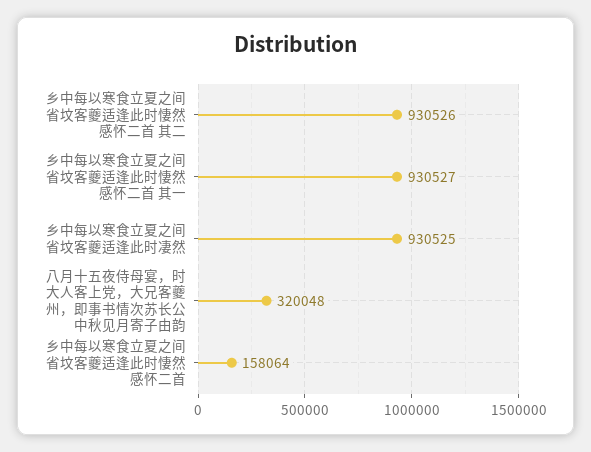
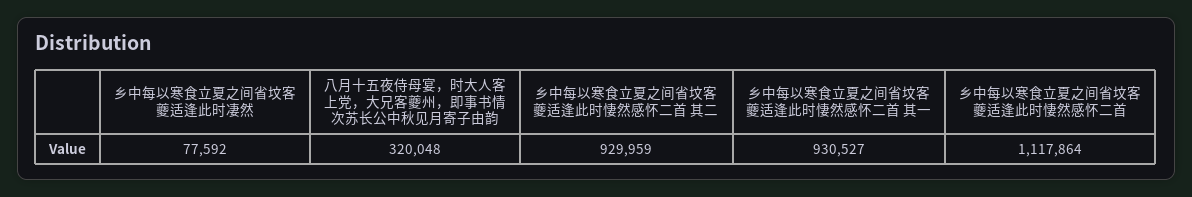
乡中每以寒食立夏之间省坟客夔适逢此时悽然感怀二首 其二: 930526 -> 929959
乡中每以寒食立夏之间省坟客夔适逢此时凄然: 930525 -> 77592
乡中每以寒食立夏之间省坟客夔适逢此时悽然感怀二首: 158064 -> 1117864

